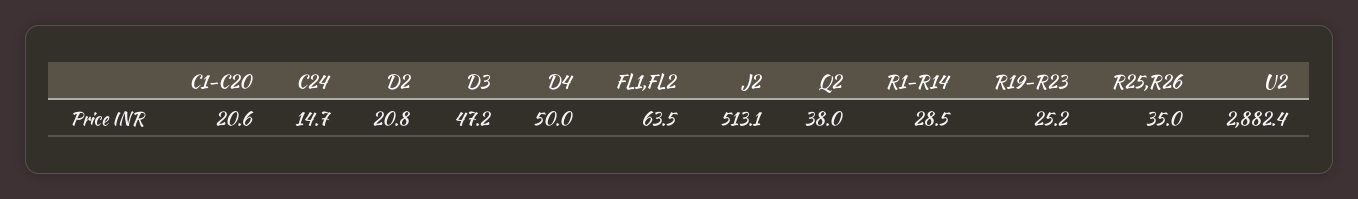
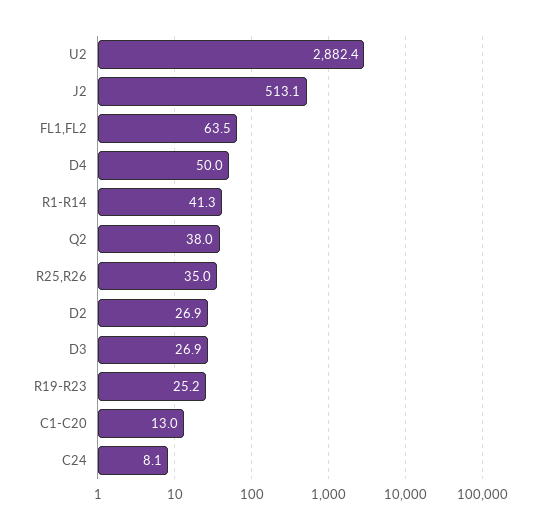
C1-C20: 20.6 -> 13
C24: 14.7 -> 8.1
D2: 20.8 -> 26.9
D3: 47.2 -> 26.9
R1-R14: 28.5 -> 41.3

